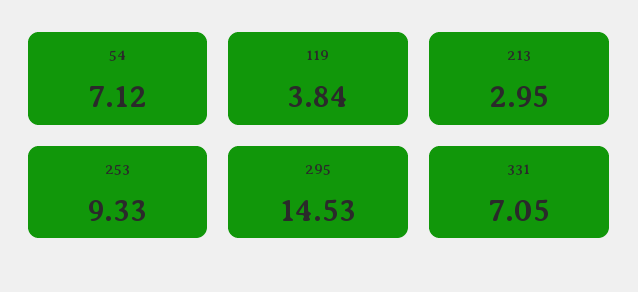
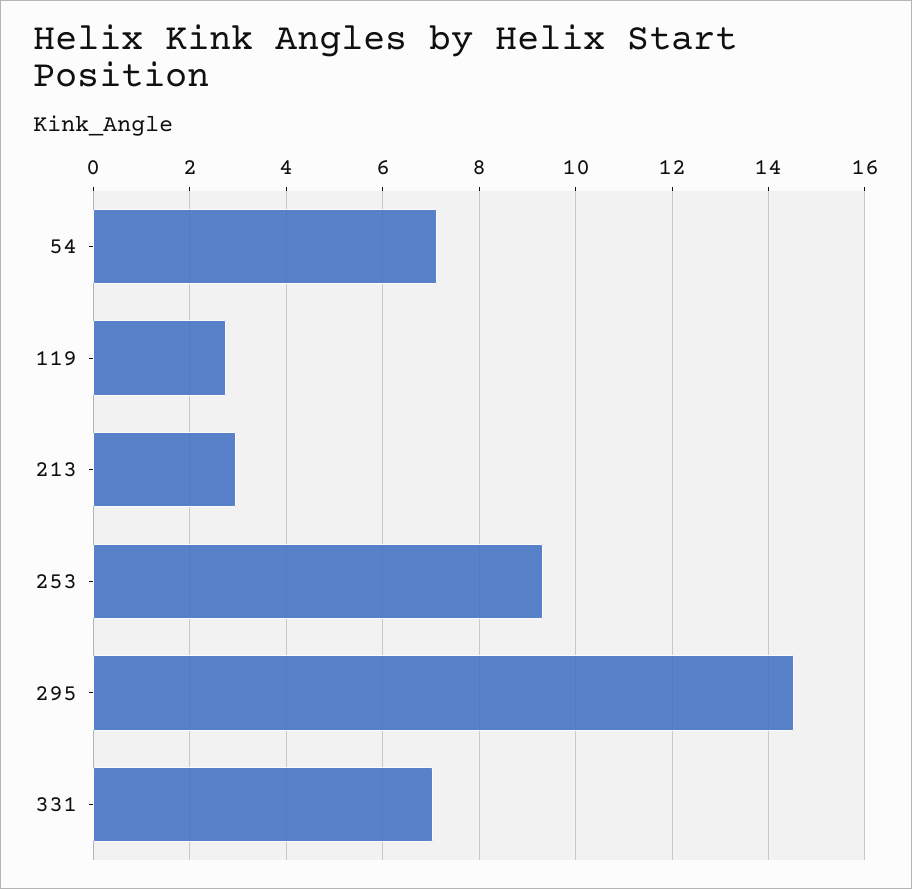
119: 3.84 -> 2.8

